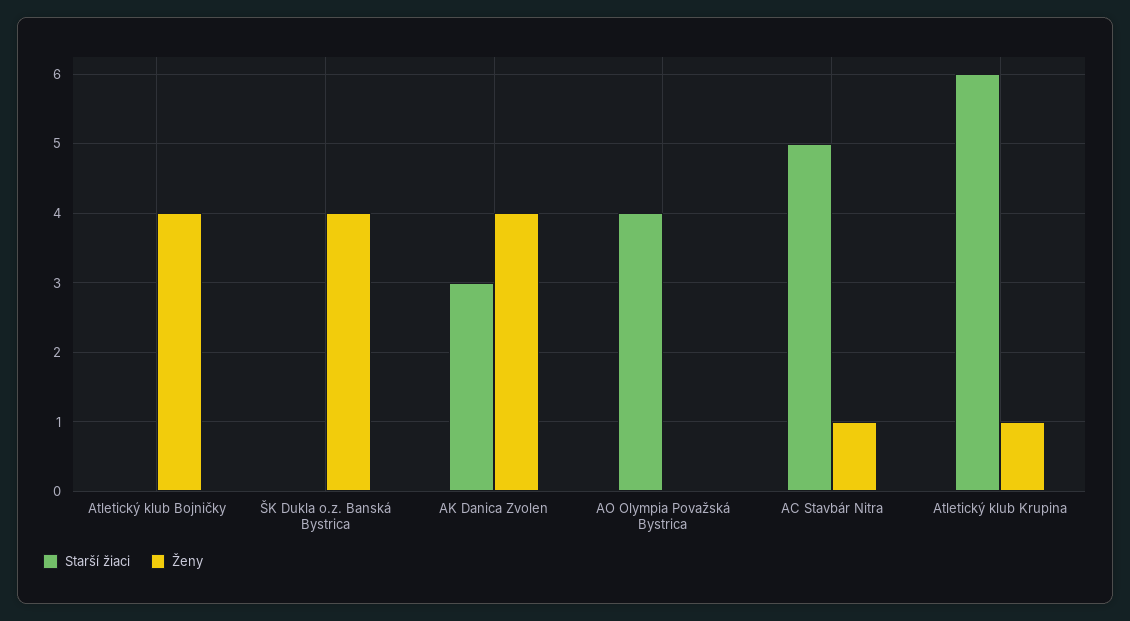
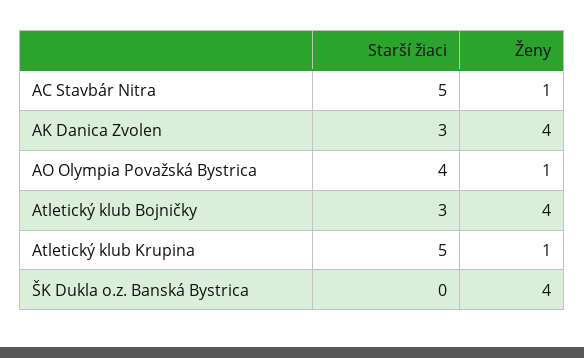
Starší žiaci, Atletický klub Bojničky: 0 -> 3
Ženy, AO Olympia Považská Bystrica: 0 -> 1
Starší žiaci, Atletický klub Krupina: 6 -> 5

